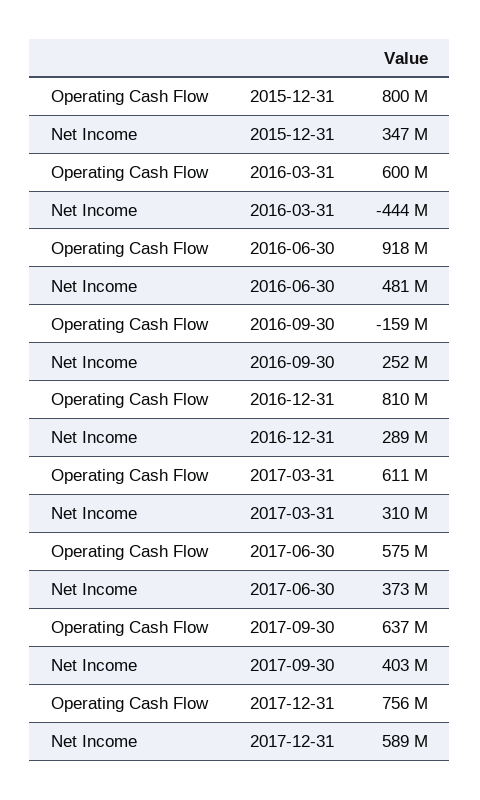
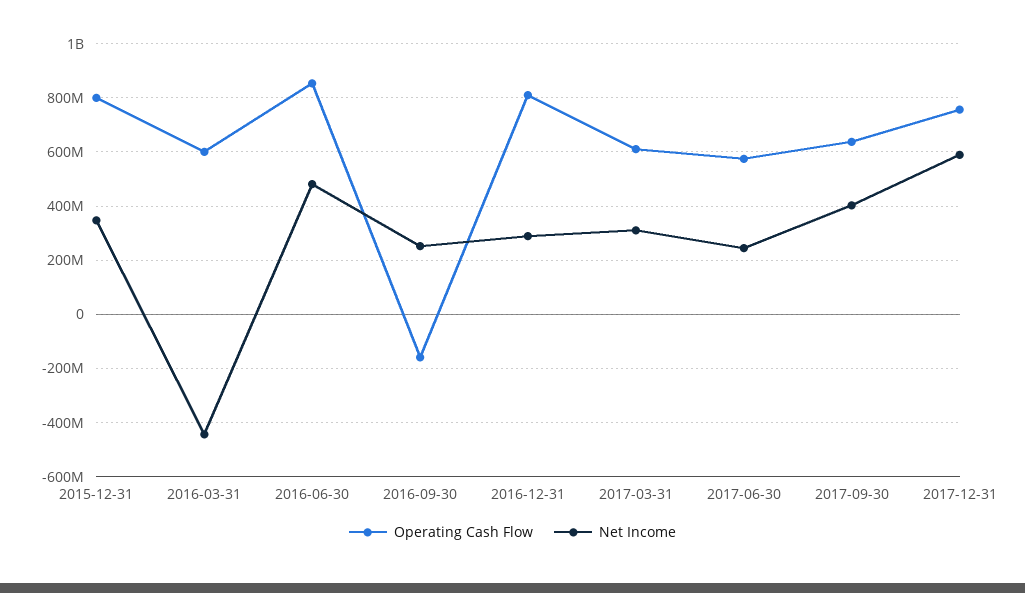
Operating Cash Flow, 2016-06-30: 918000000 -> 850000000
Net Income, 2017-06-30: 373000000 -> 250000000

